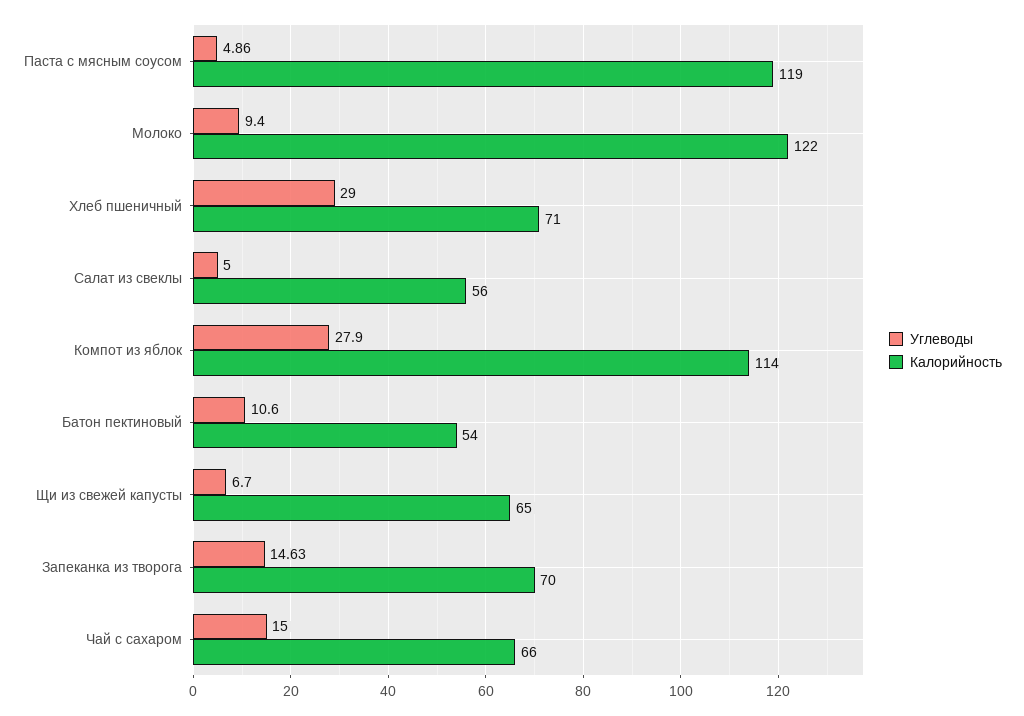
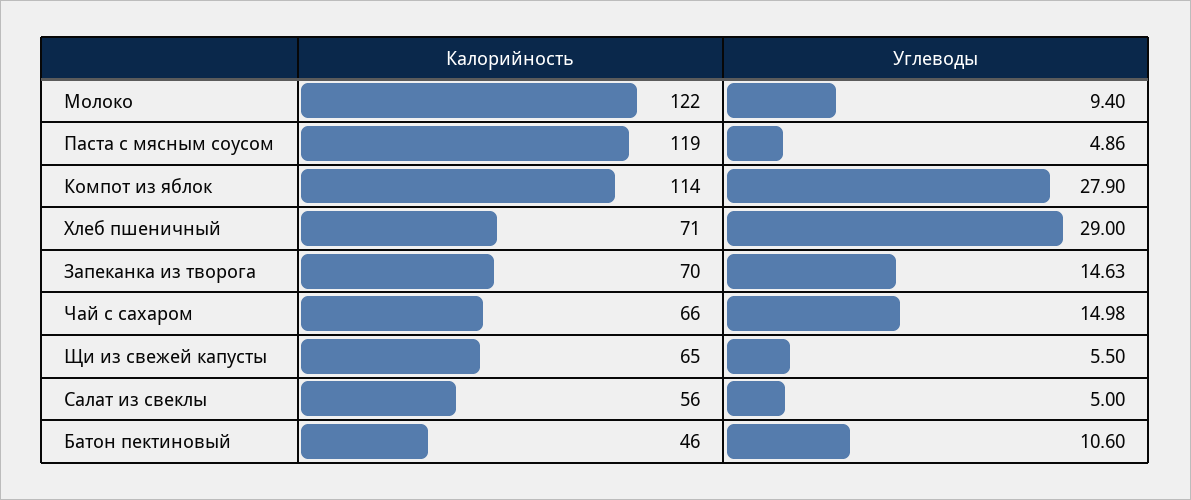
Калорийность, Батон пектиновый: 54 -> 46
Углеводы, Щи из свежей капусты: 6.7 -> 5.5
Углеводы, Чай с сахаром: 15 -> 14.98

